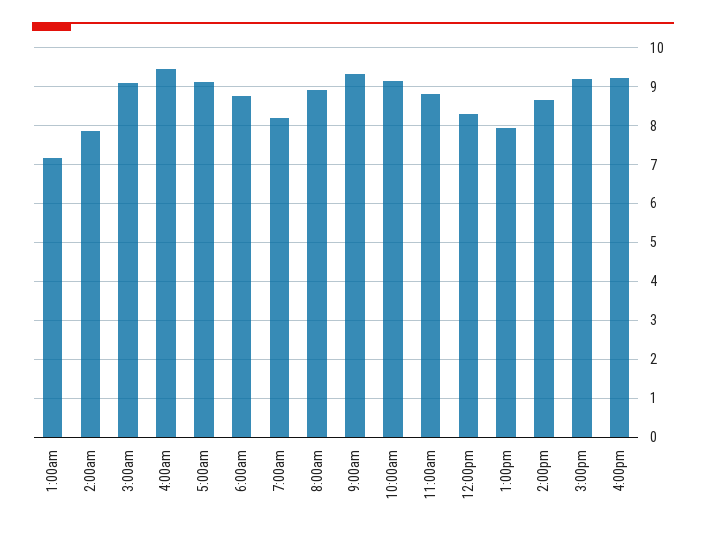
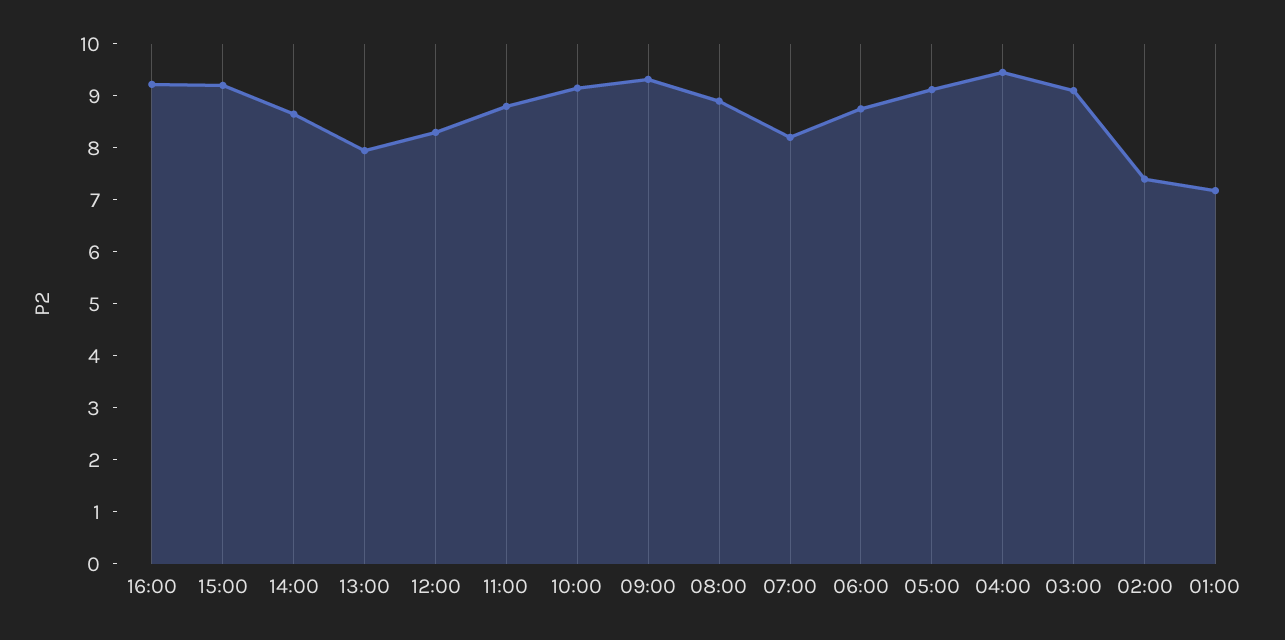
2:00am: 7.8 -> 7.4

